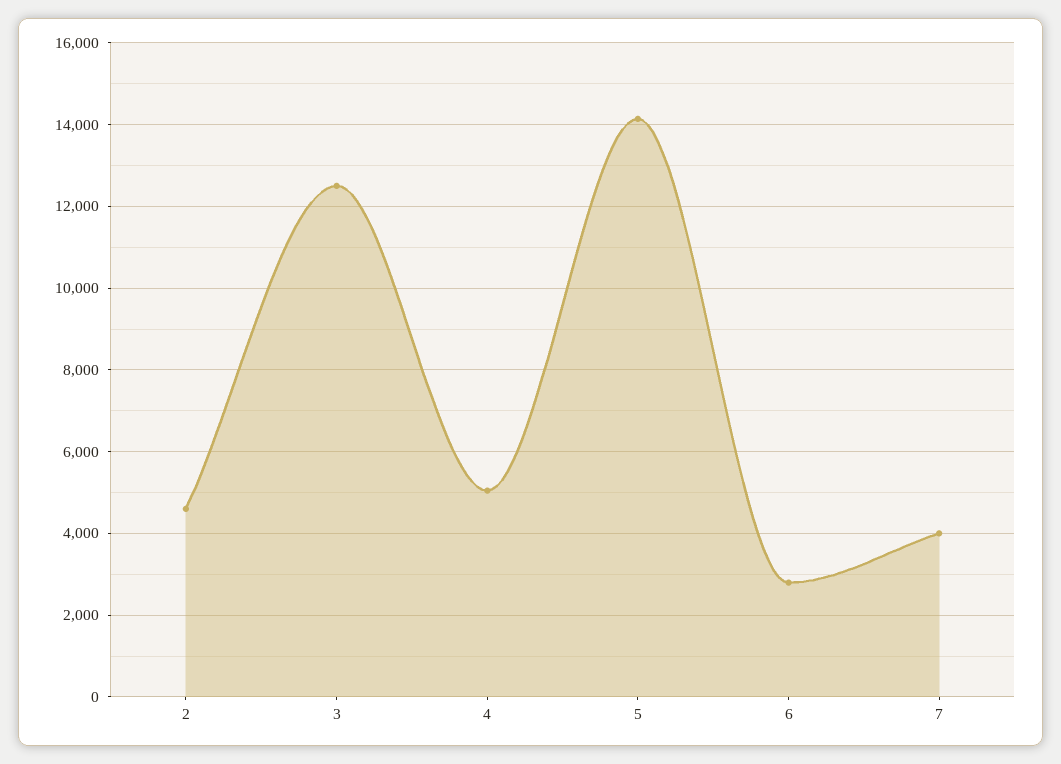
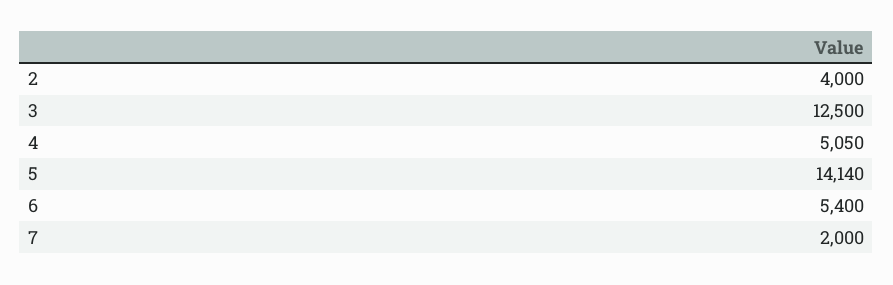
2: 4600 -> 4000
6: 2800 -> 5400
7: 4000 -> 2000

